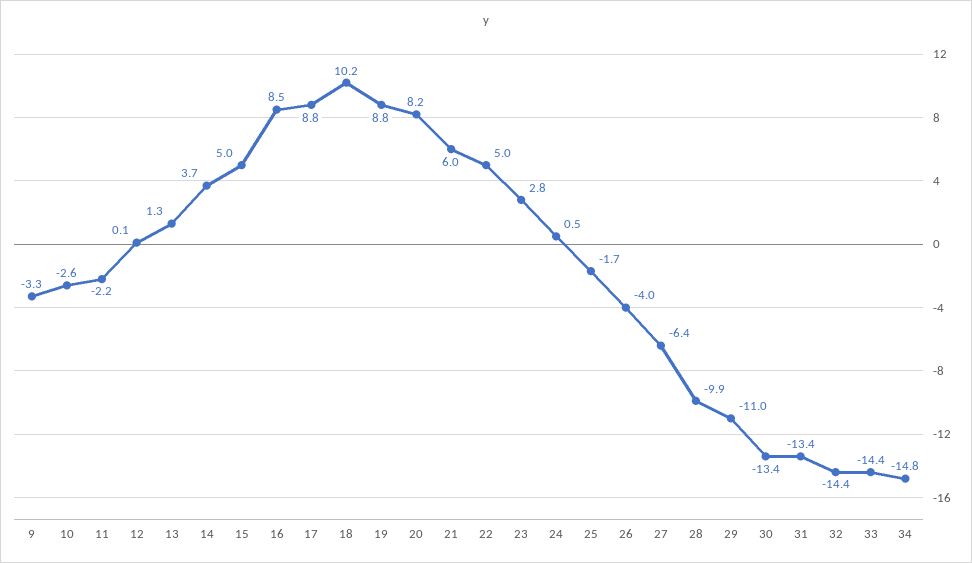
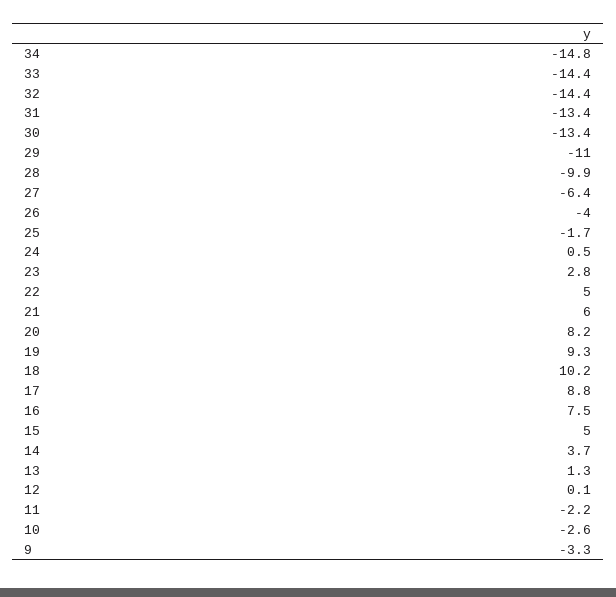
16: 8.5 -> 7.5
19: 8.8 -> 9.3

